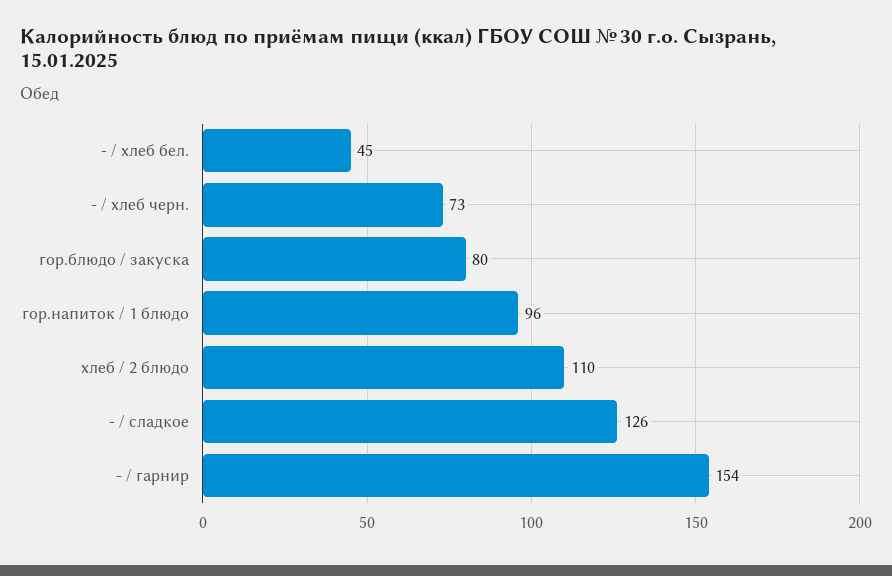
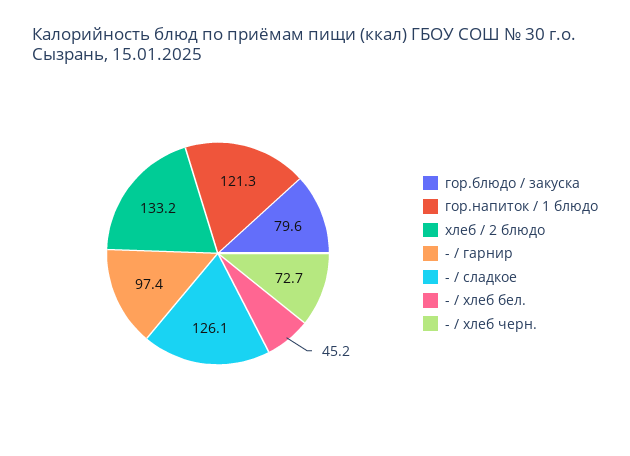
гор.напиток / 1 блюдо: 96 -> 121.3
хлеб / 2 блюдо: 110 -> 133.2
- / гарнир: 154 -> 97.4

